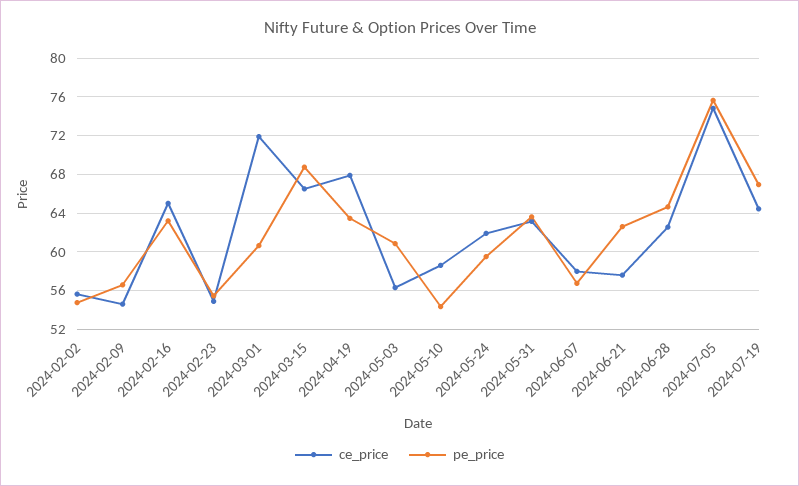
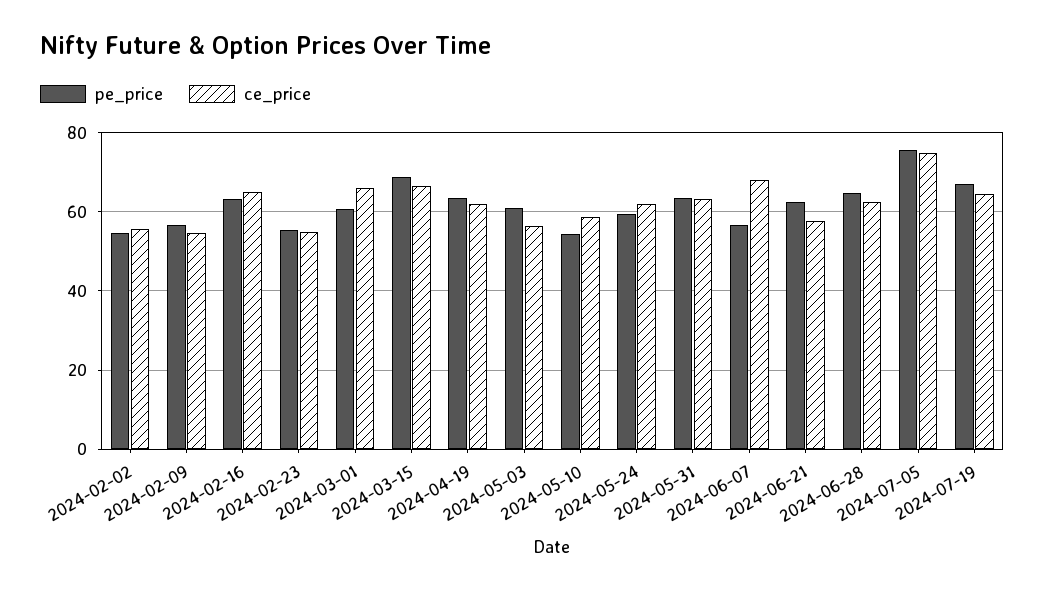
ce_price, 2024-03-01: 72 -> 66
ce_price, 2024-04-19: 68 -> 62
ce_price, 2024-06-07: 58 -> 68

